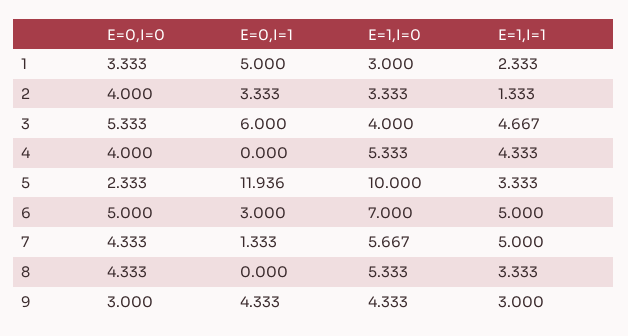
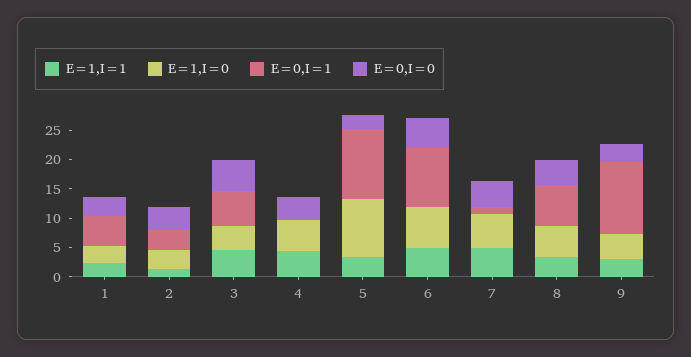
E=0,I=1, 6: 3 -> 10
E=0,I=1, 8: 0 -> 7.5
E=0,I=1, 9: 4.333 -> 12.5

